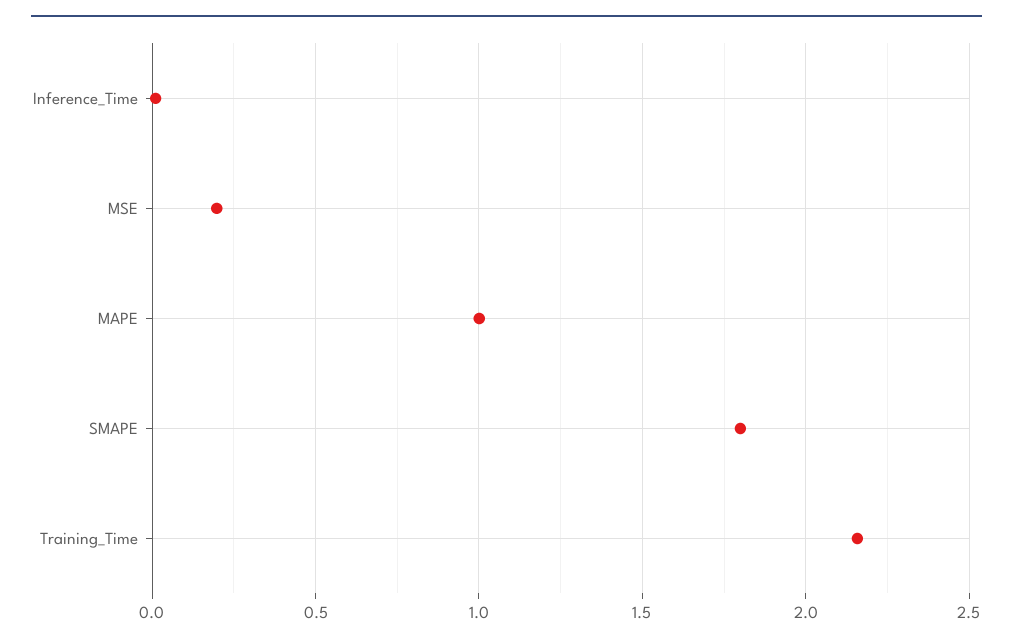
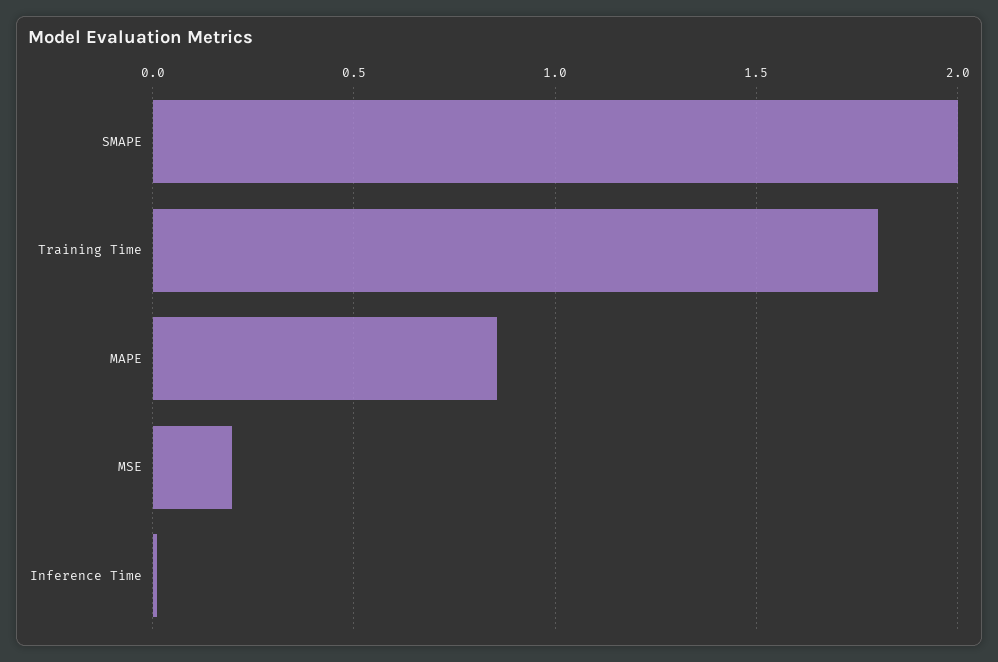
MAPE: 1 -> 0.85
SMAPE: 1.8 -> 2
Training_Time: 2.15 -> 1.8

